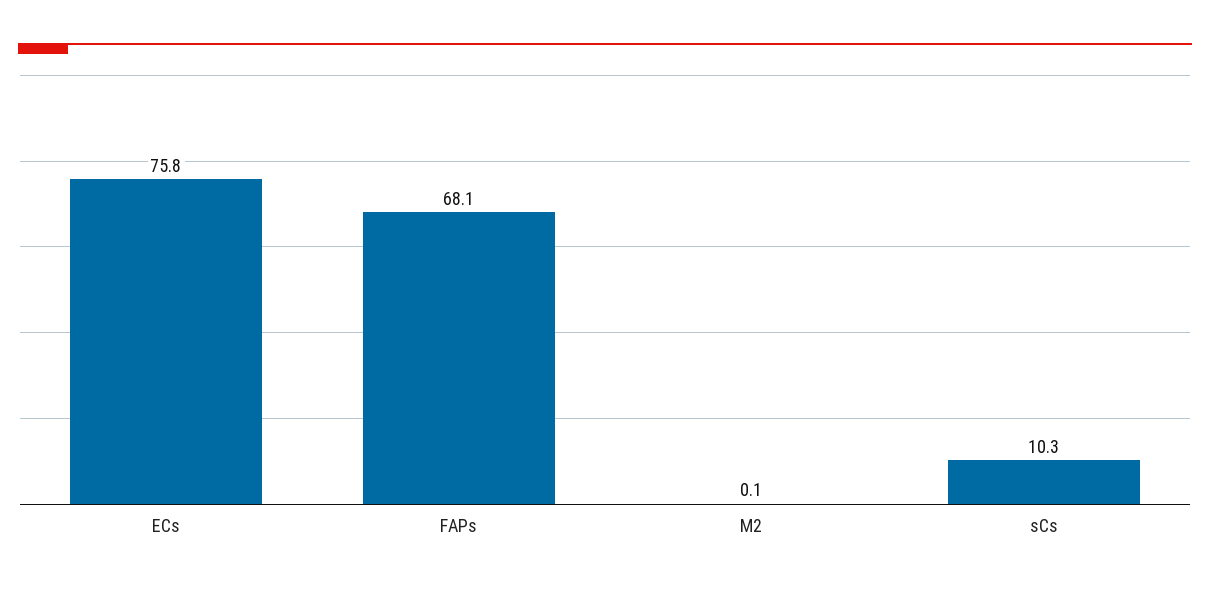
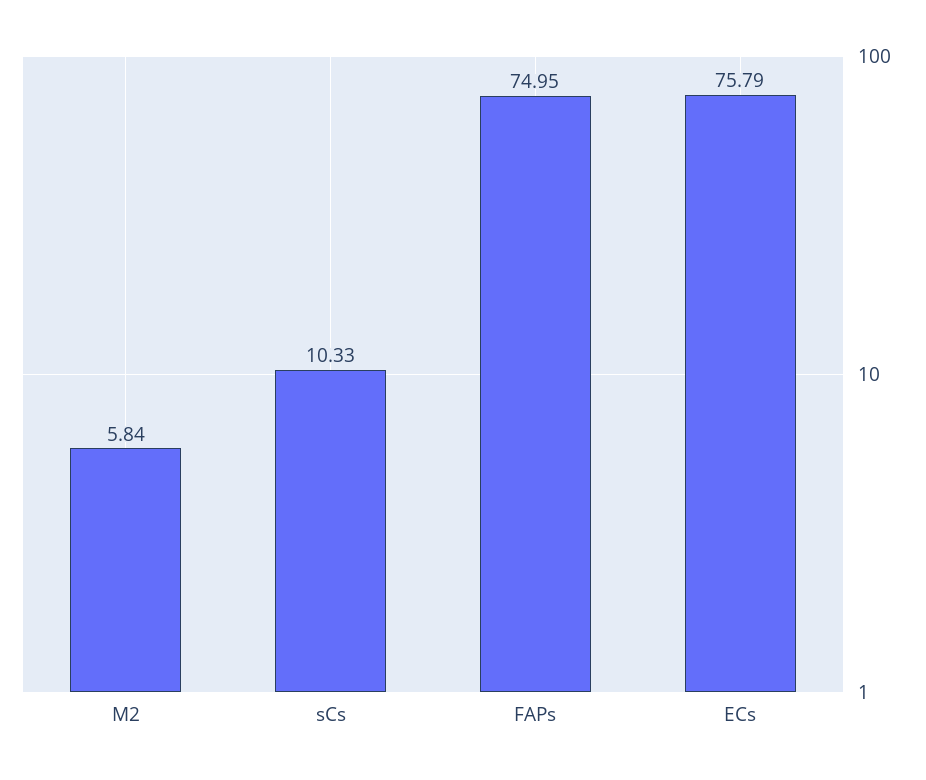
FAPs: 68.1 -> 74.95
M2: 0.1 -> 5.84

